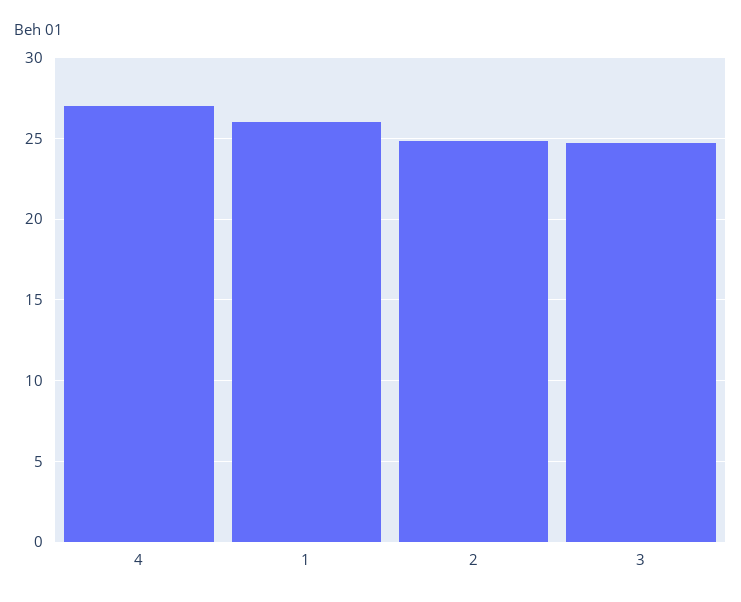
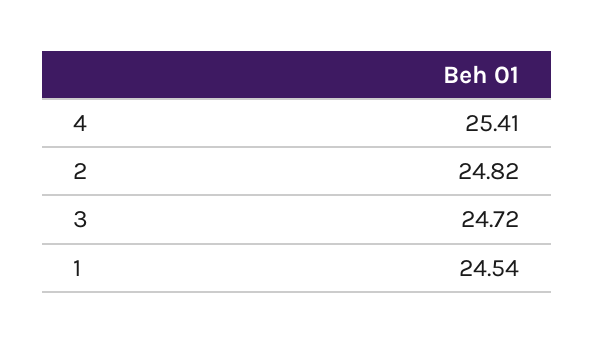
4: 27 -> 25.41
1: 26 -> 24.54

